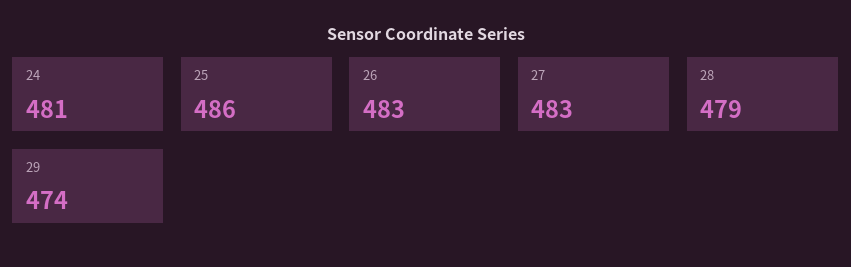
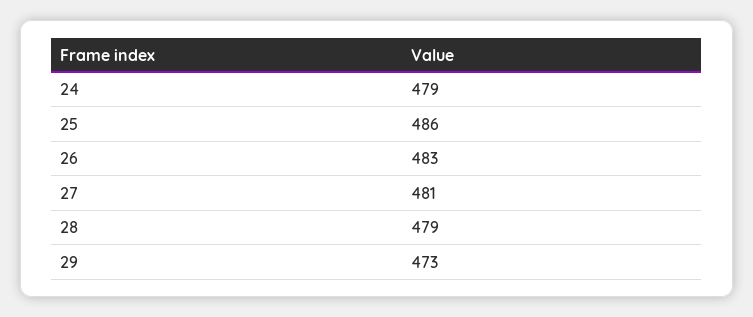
24: 481 -> 479
27: 483 -> 481
29: 474 -> 473

